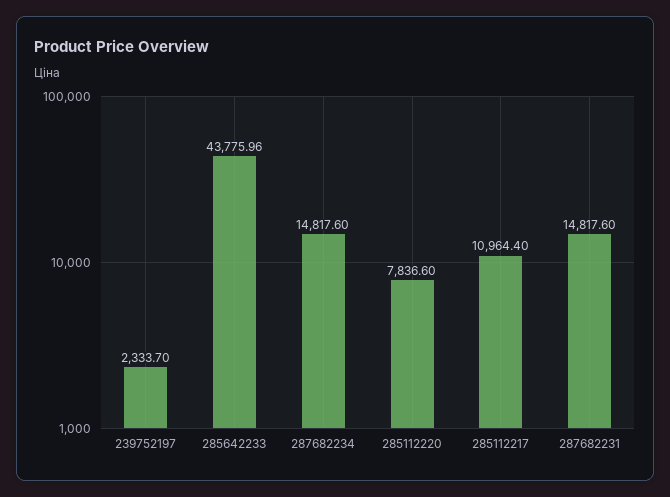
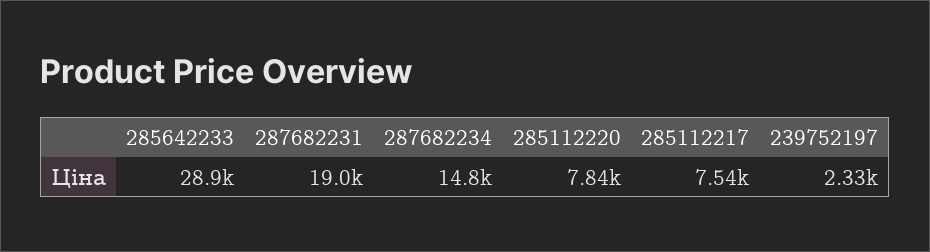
285642233: 43775.96 -> 28900
285112217: 10964.4 -> 7540
287682231: 14817.6 -> 19000

